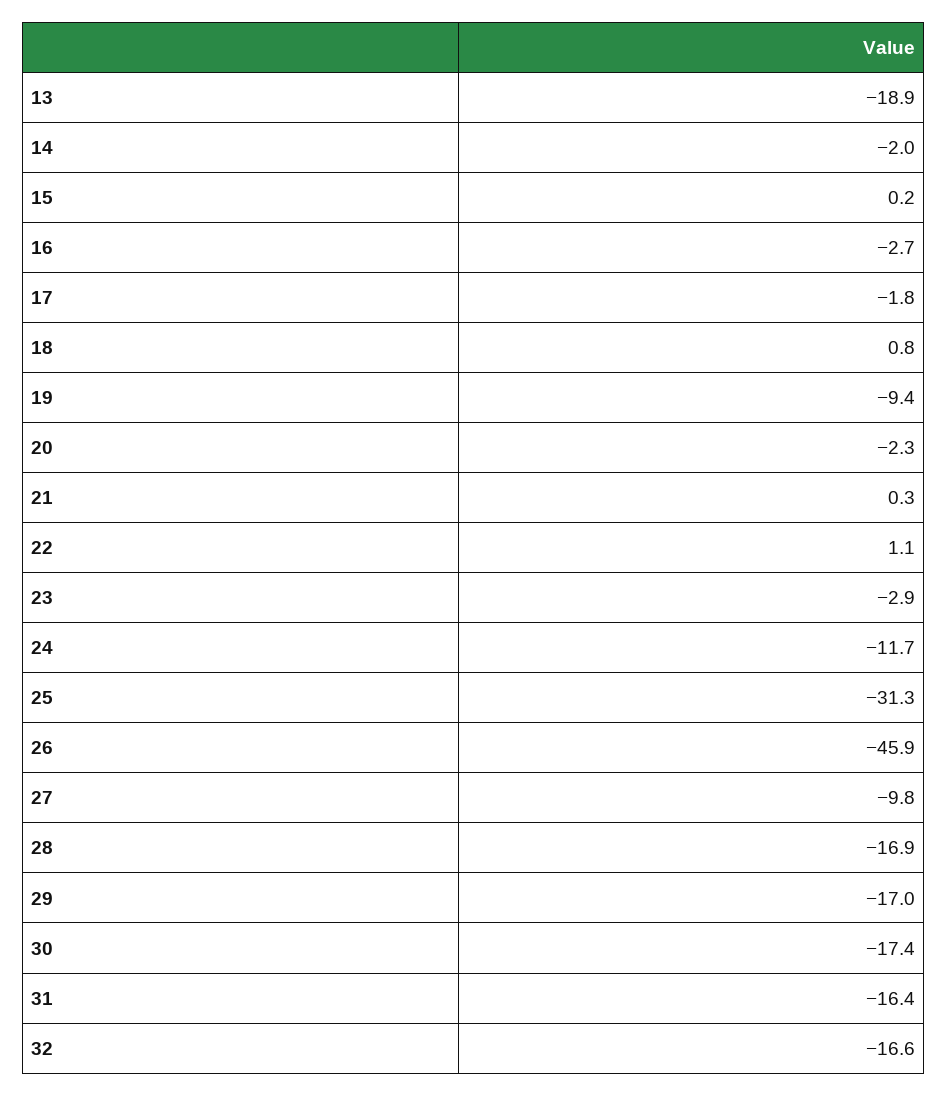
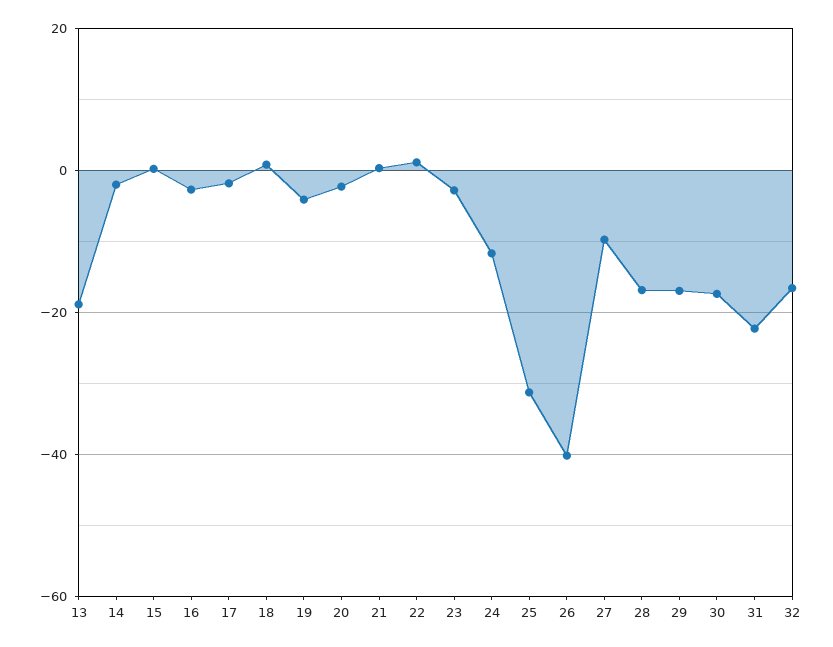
19: -9.4 -> -4
26: -45.9 -> -40
31: -16.4 -> -22

